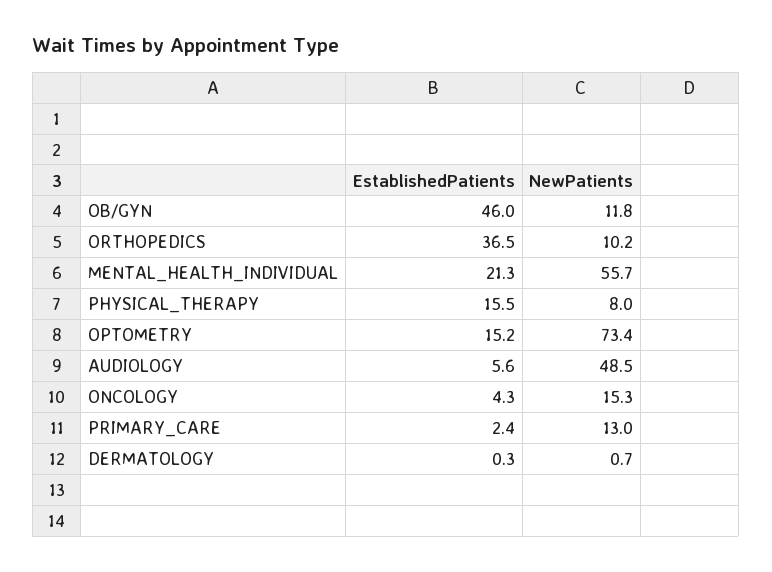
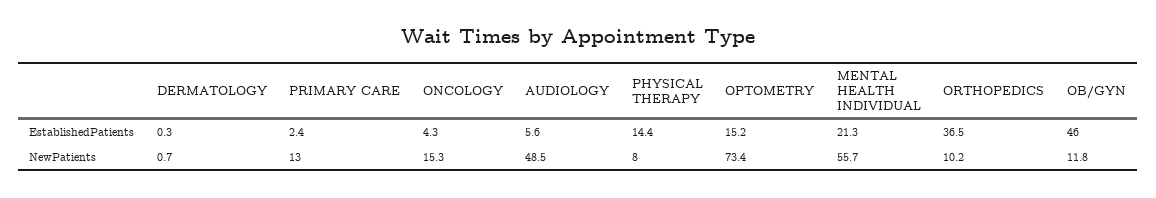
EstablishedPatients, PHYSICAL_THERAPY: 15.5 -> 14.4

